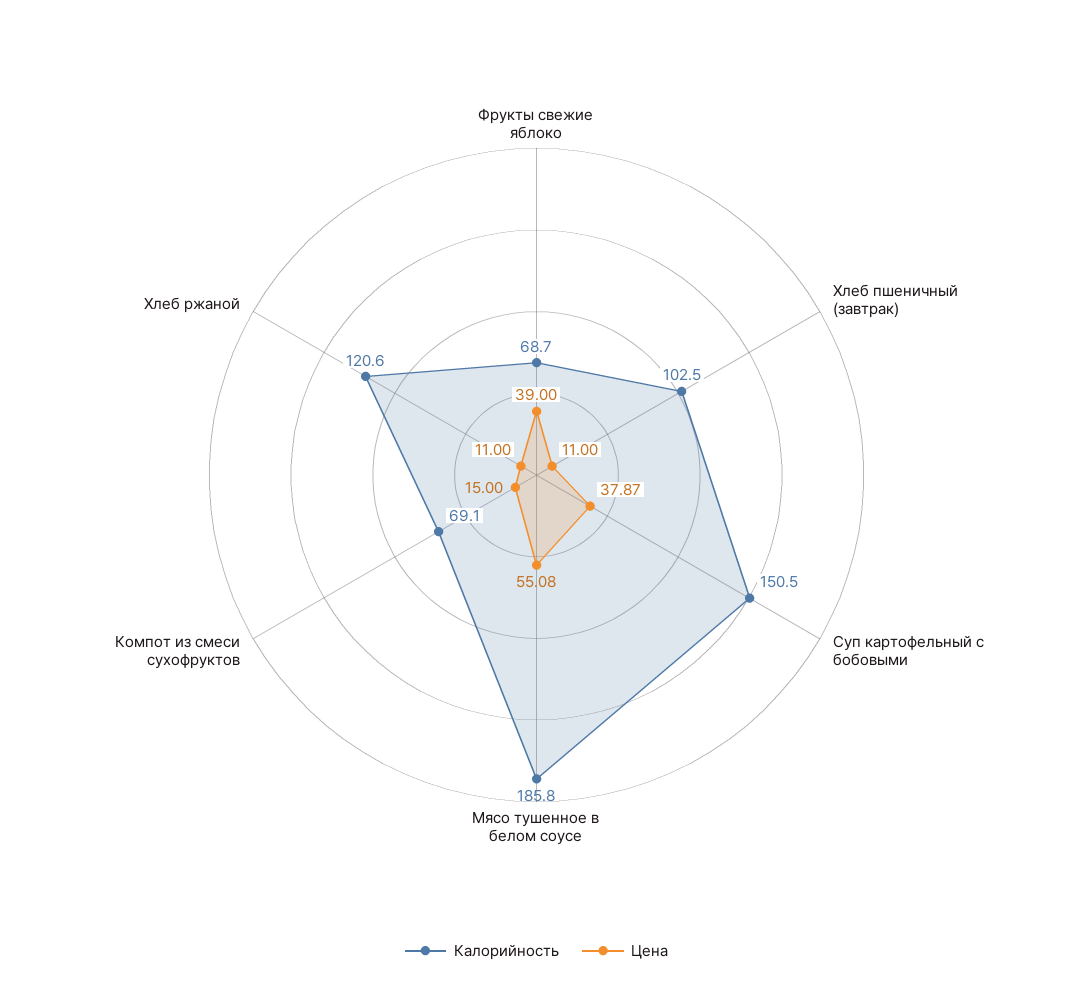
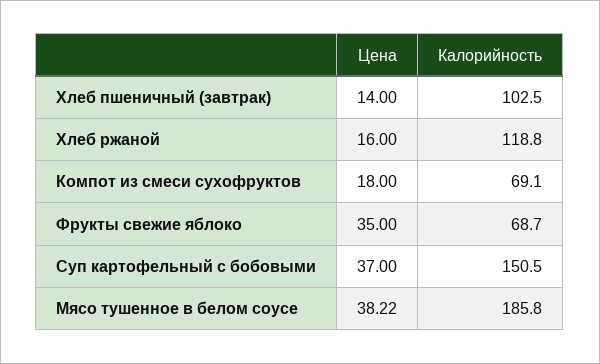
Цена, Фрукты свежие яблоко: 39 -> 35
Цена, Хлеб пшеничный (завтрак): 11 -> 14
Цена, Суп картофельный с бобовыми: 37.87 -> 37
Цена, Мясо тушенное в белом соусе: 55.08 -> 38.22
Цена, Компот из смеси сухофруктов: 15 -> 18
Калорийность, Хлеб ржаной: 120.6 -> 118.8
Цена, Хлеб ржаной: 11 -> 16

